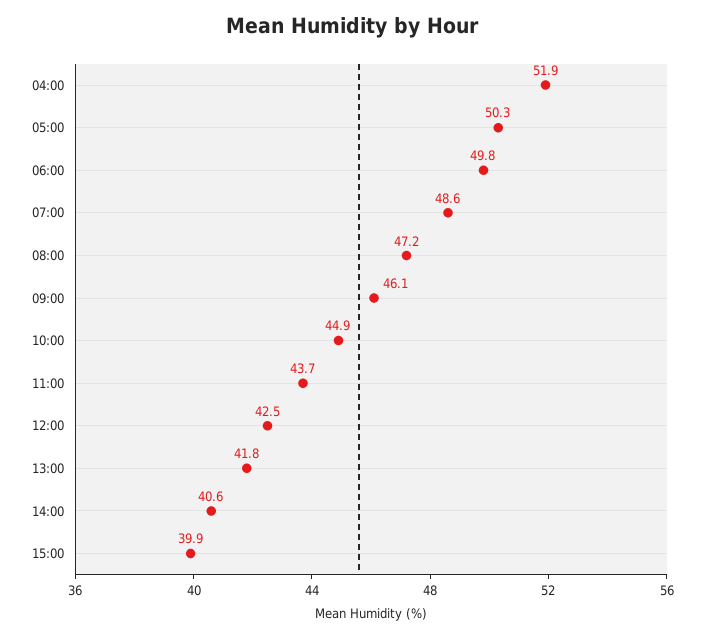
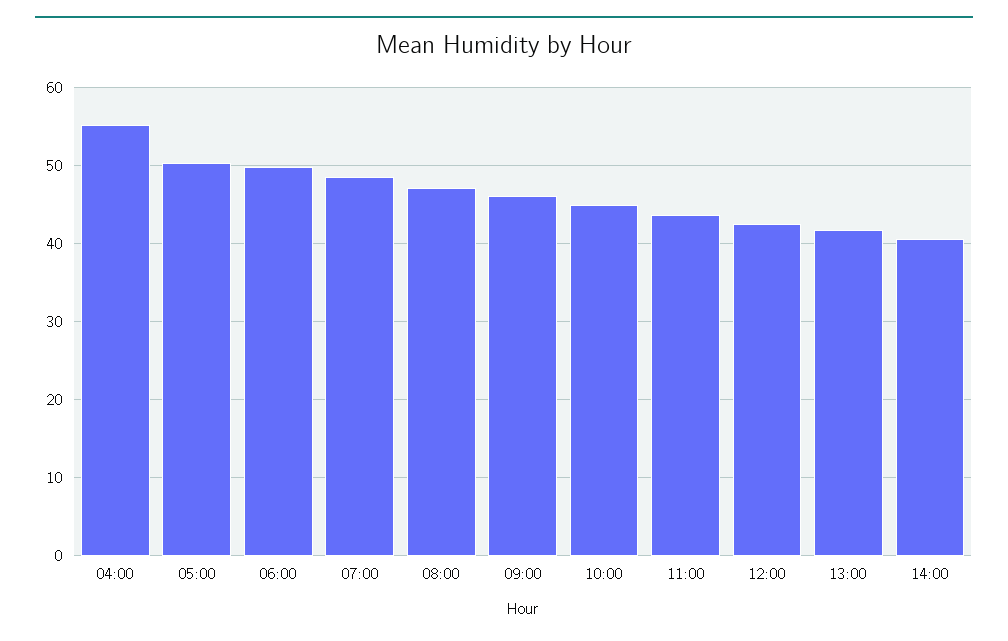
04:00: 51.9 -> 55
15:00: 39.9 -> none

